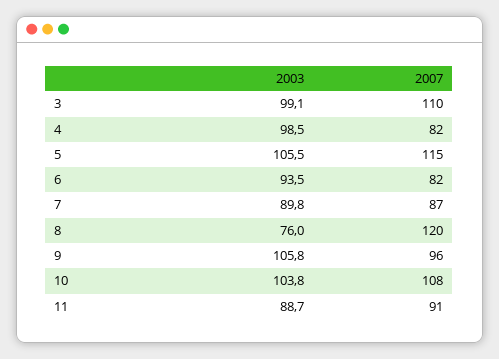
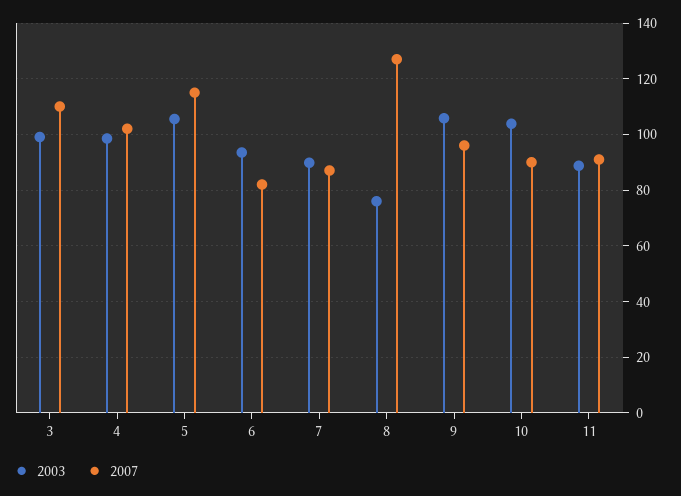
2007, 4: 82 -> 102.5
2007, 8: 120 -> 127.5
2007, 10: 108 -> 90

